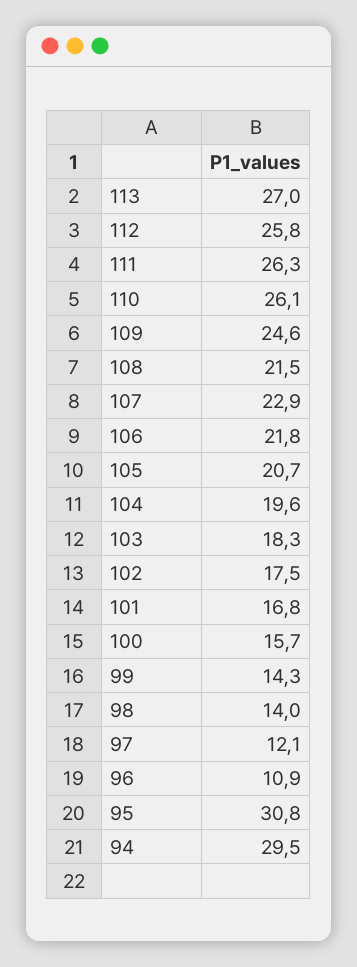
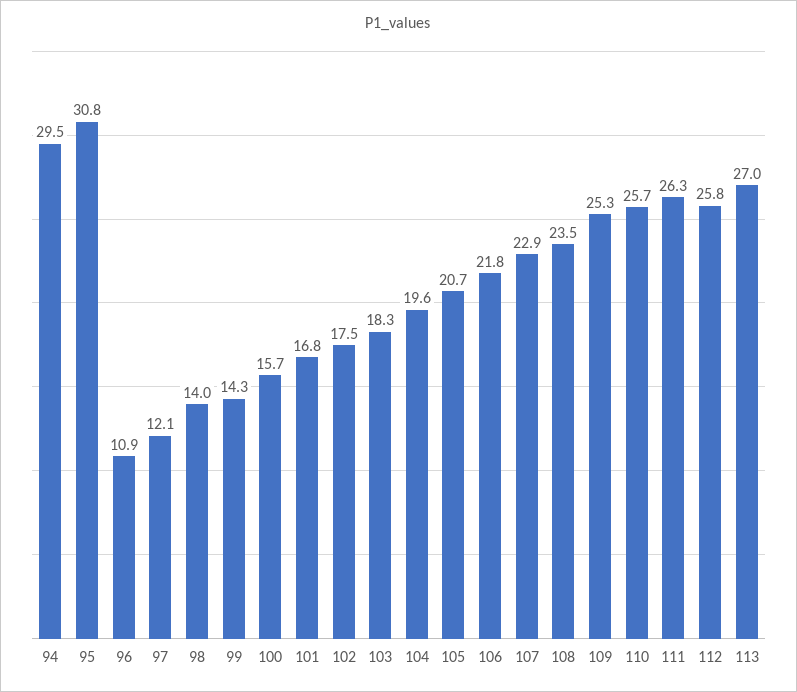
110: 26.1 -> 25.7
109: 24.6 -> 25.3
108: 21.5 -> 23.5

